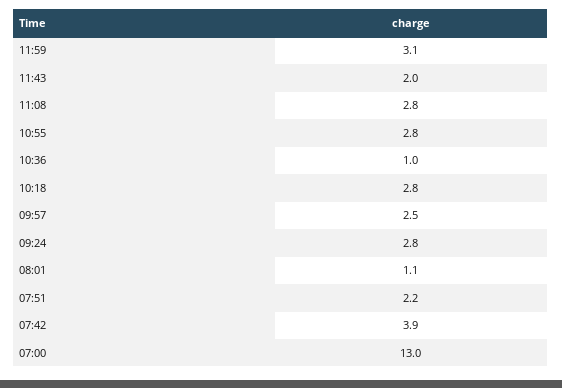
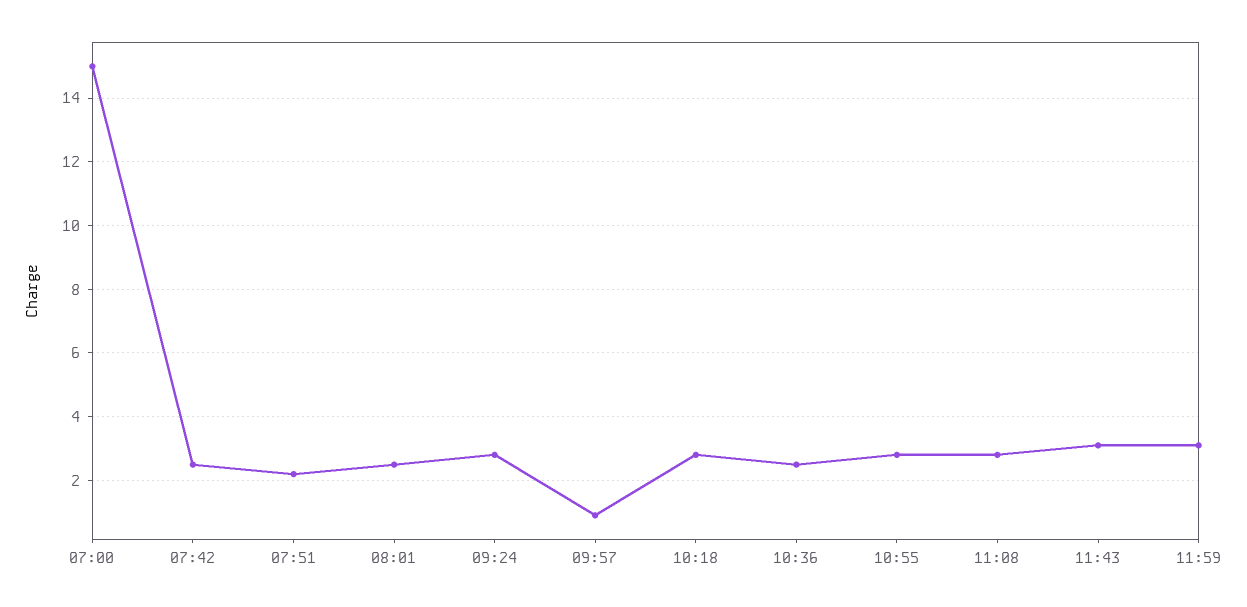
11:43: 2 -> 3
10:36: 1 -> 2.5
09:57: 2.5 -> 1
08:01: 1.1 -> 2.5
07:42: 3.9 -> 2.5
07:00: 13 -> 15

